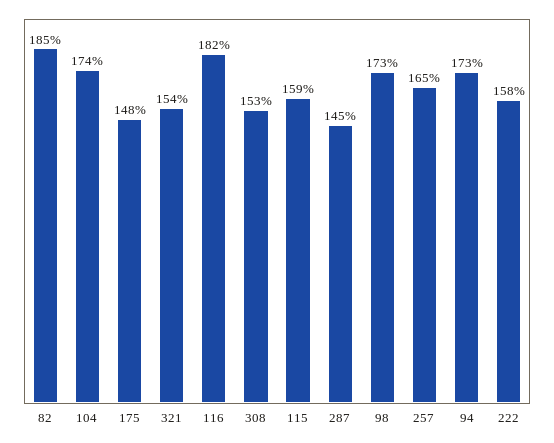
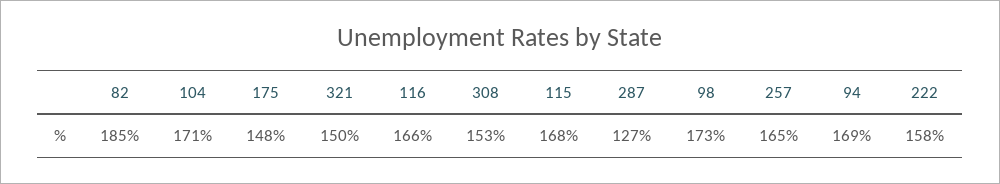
104: 174 -> 171
321: 154 -> 150
116: 182 -> 166
115: 159 -> 168
287: 145 -> 127
94: 173 -> 169

